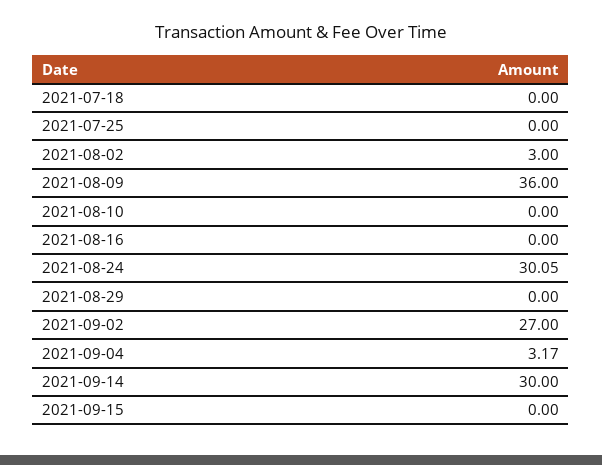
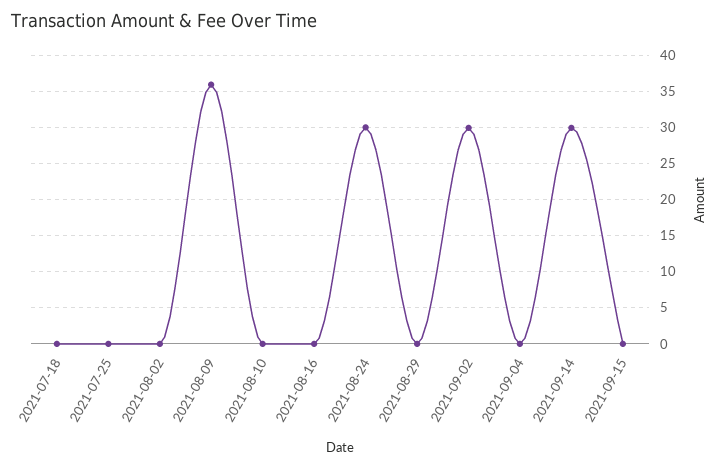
2021-08-02: 3 -> 0
2021-09-02: 27 -> 30
2021-09-04: 3.17 -> 0

